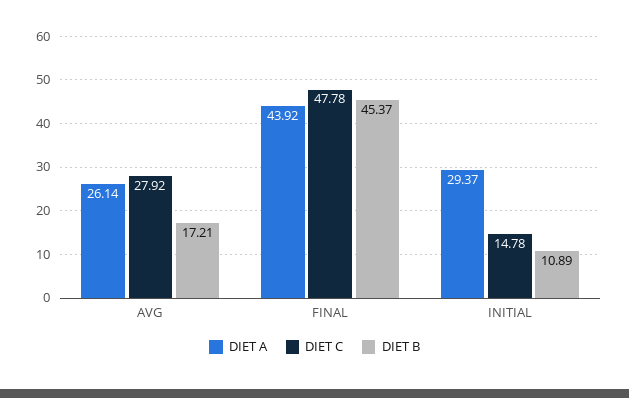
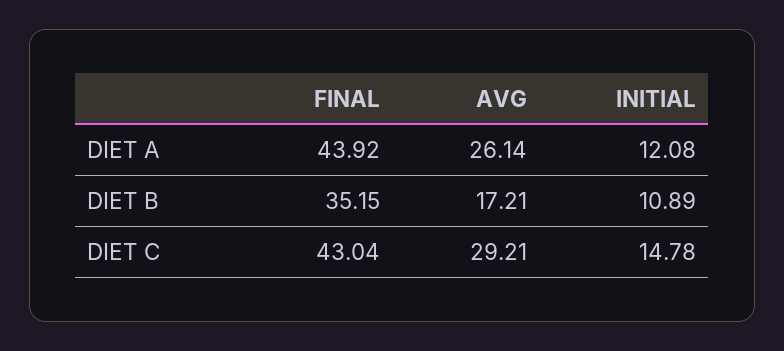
DIET C, AVG: 27.92 -> 29.21
DIET C, FINAL: 47.78 -> 43.04
DIET B, FINAL: 45.37 -> 35.15
DIET A, INITIAL: 29.37 -> 12.08

